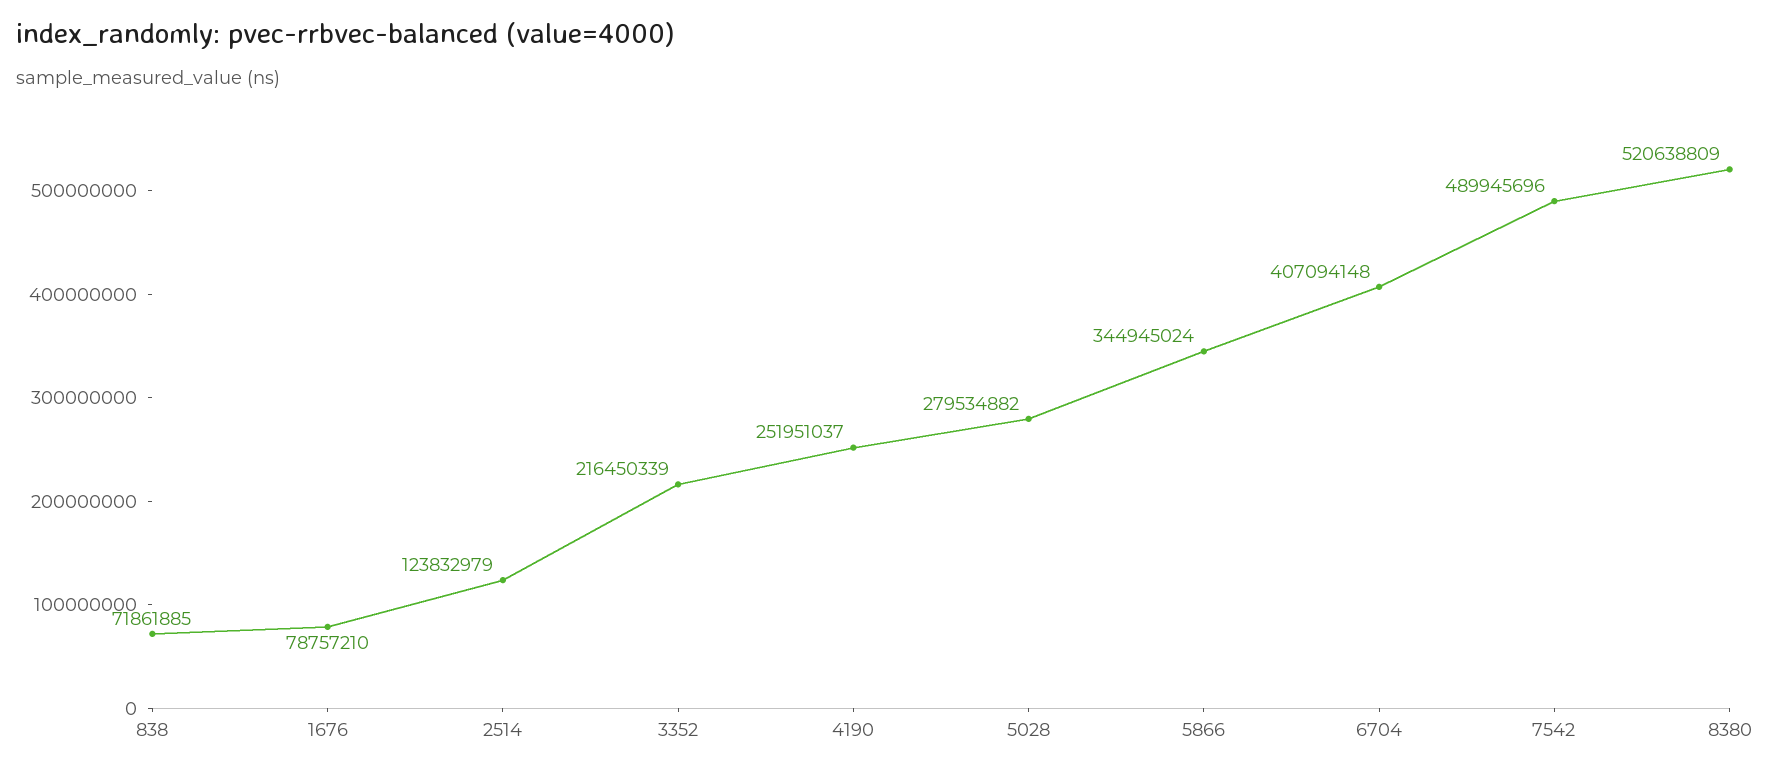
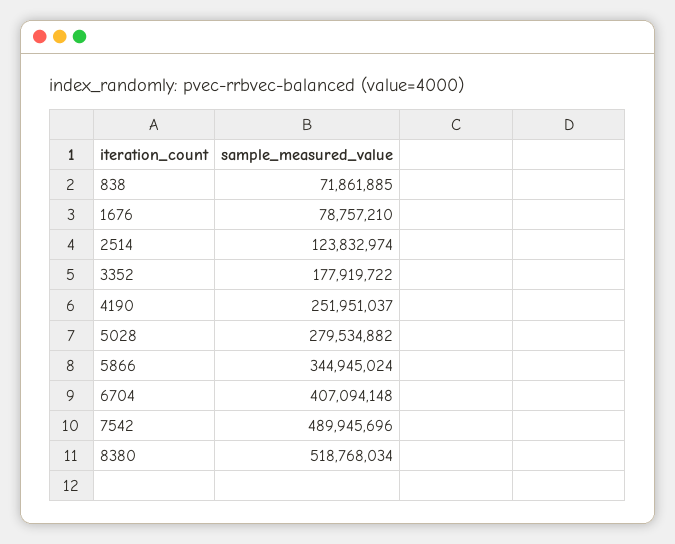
2514: 123832979 -> 123832974
3352: 216450339 -> 177919722
8380: 520638809 -> 518768034

